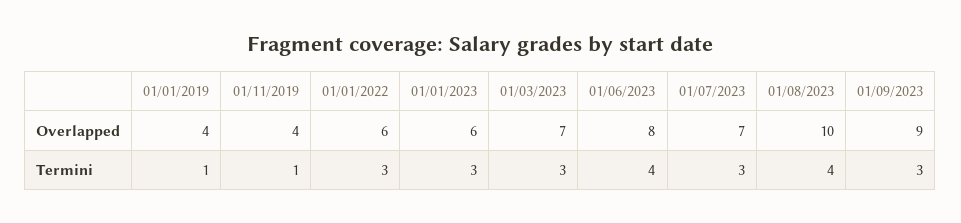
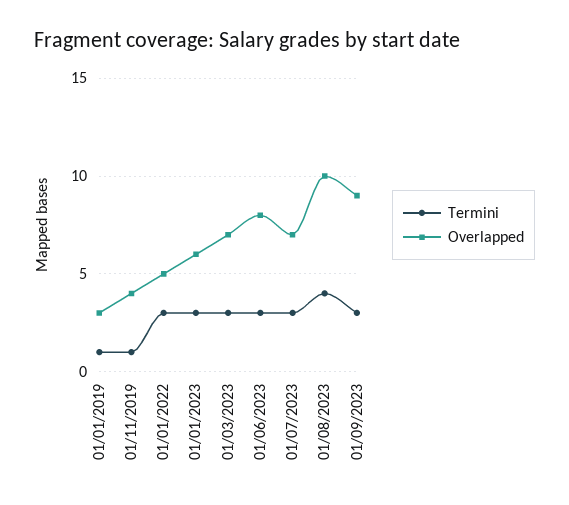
Overlapped, 01/01/2019: 4 -> 3
Overlapped, 01/01/2022: 6 -> 5
Termini, 01/06/2023: 4 -> 3

